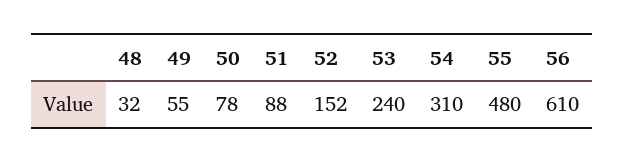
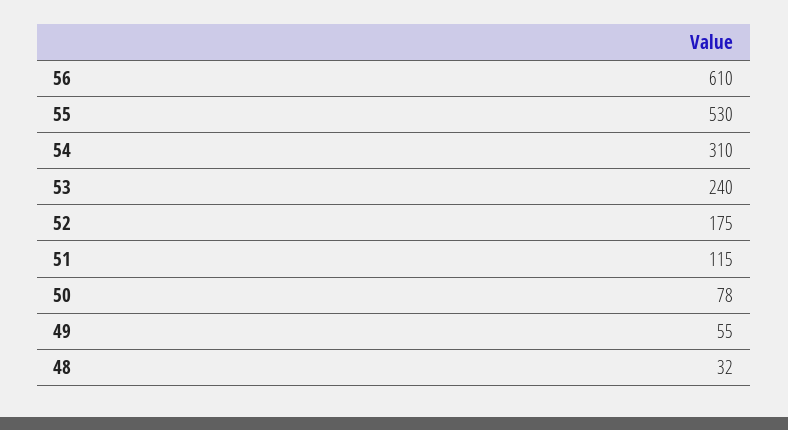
51: 88 -> 115
52: 152 -> 175
55: 480 -> 530

